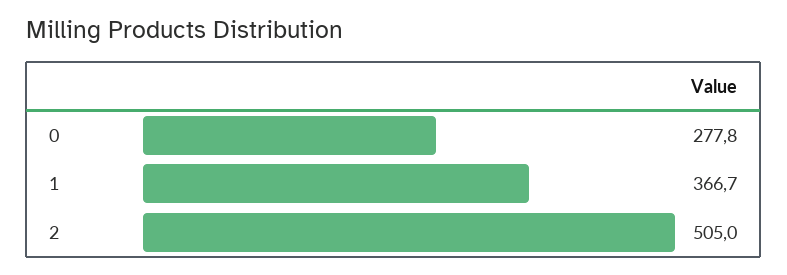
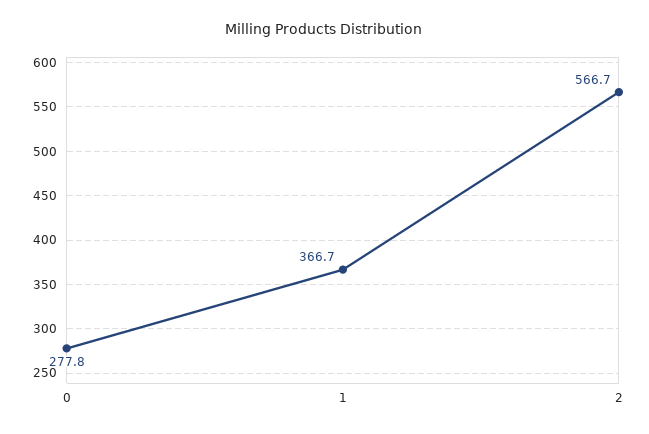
2: 505 -> 566.7

